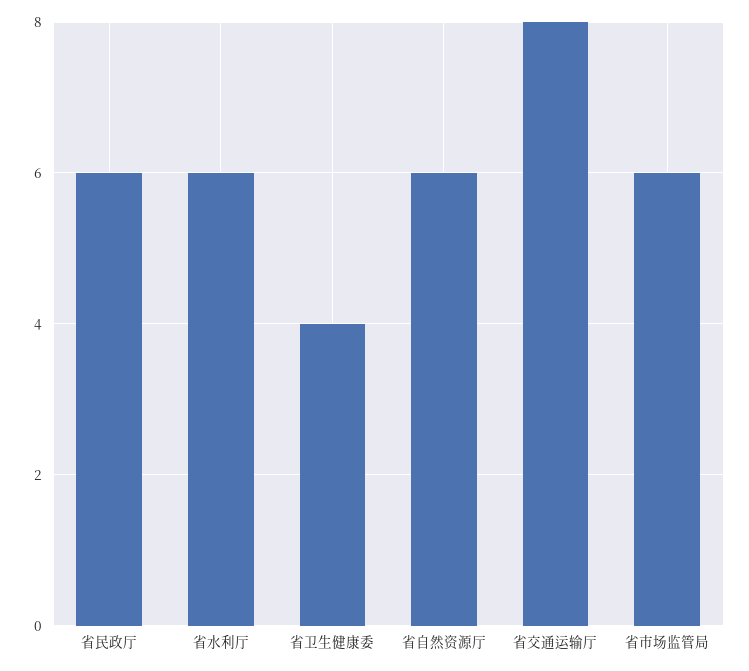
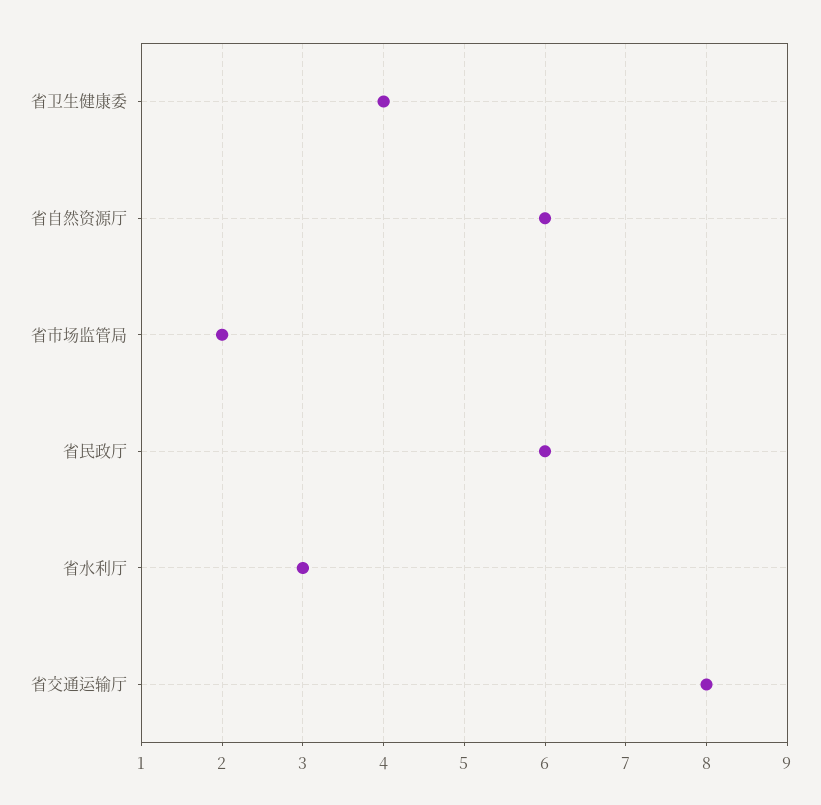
省水利厅: 6 -> 3
省市场监管局: 6 -> 2

